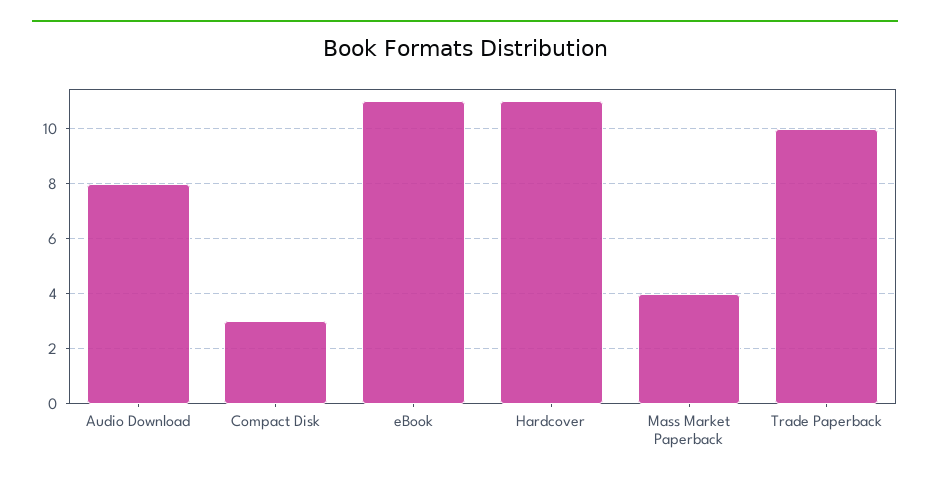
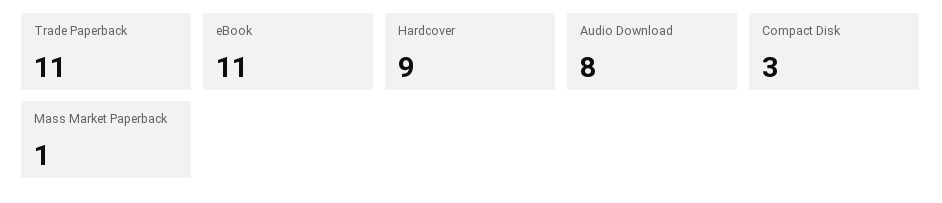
Hardcover: 11 -> 9
Mass Market Paperback: 4 -> 1
Trade Paperback: 10 -> 11

